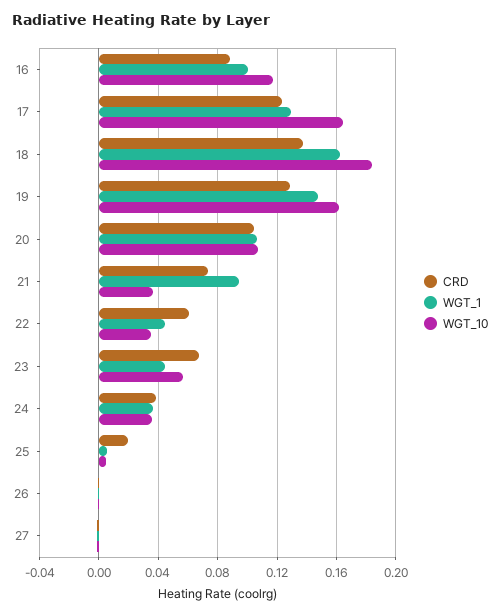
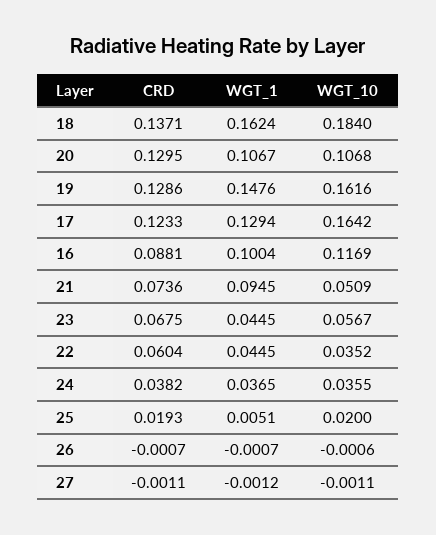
CRD, 20: 0.105 -> 0.1295
WGT_10, 21: 0.035 -> 0.0509
WGT_10, 25: 0.005 -> 0.02

